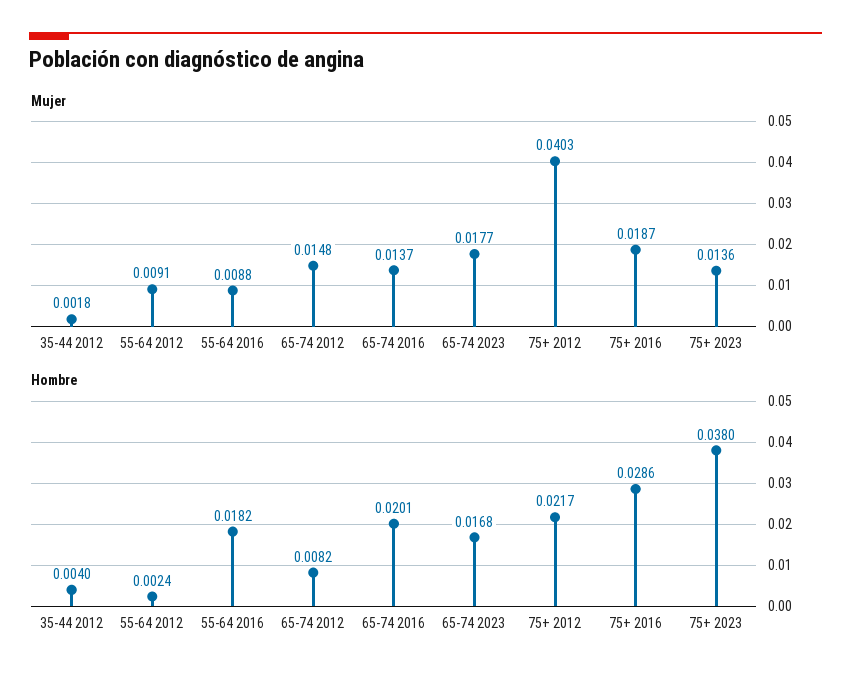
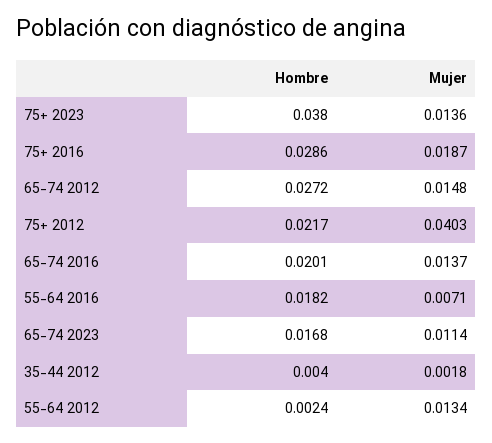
Mujer, 55-64 2012: 0.0091 -> 0.0134
Mujer, 55-64 2016: 0.0088 -> 0.0071
Mujer, 65-74 2023: 0.0177 -> 0.0114
Hombre, 65-74 2012: 0.0082 -> 0.0272

